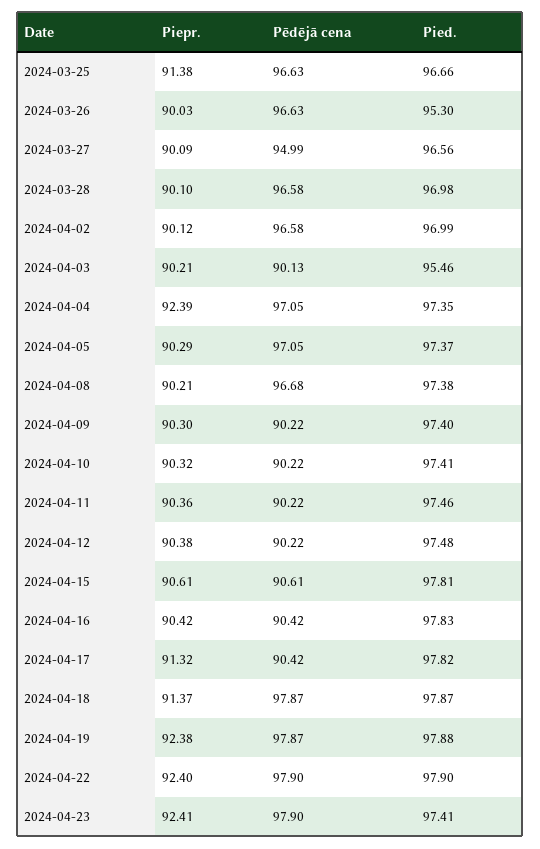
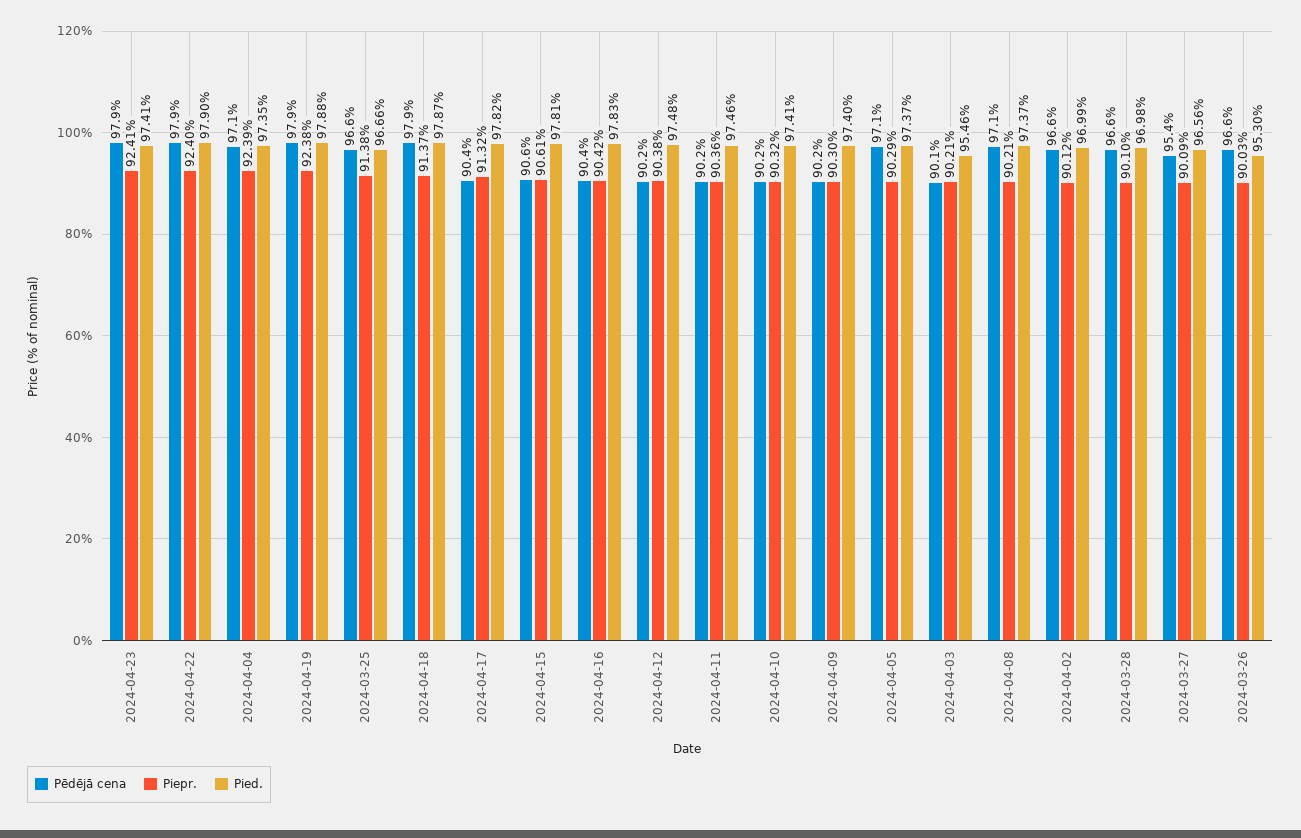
Pēdējā cena, 2024-03-27: 94.99 -> 95.4
Pēdējā cena, 2024-04-08: 96.68 -> 97.1
Pied., 2024-04-08: 97.38 -> 97.37

